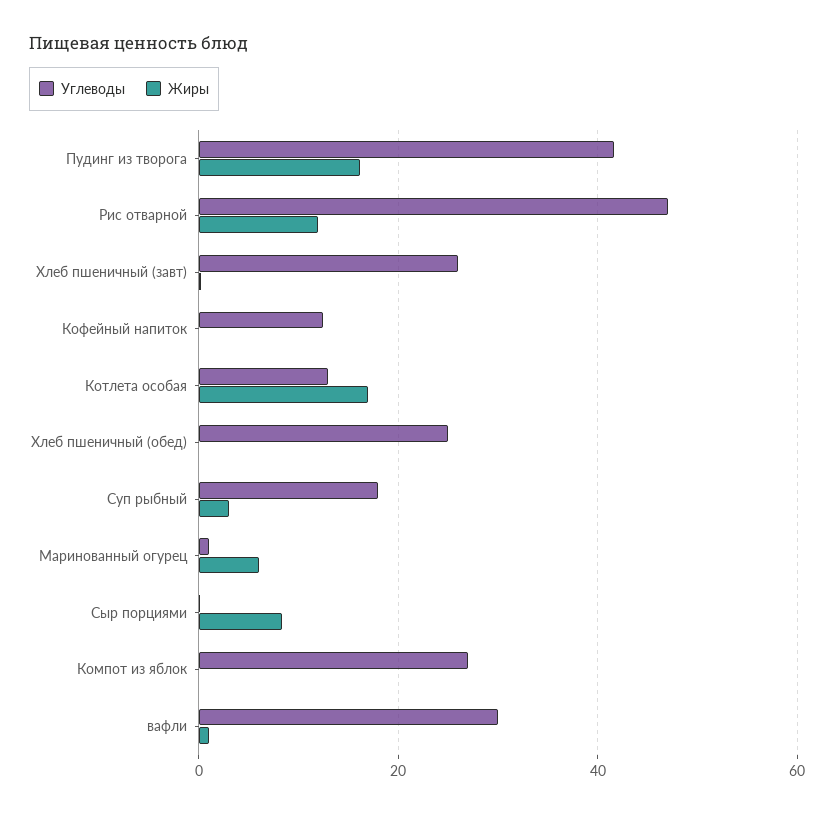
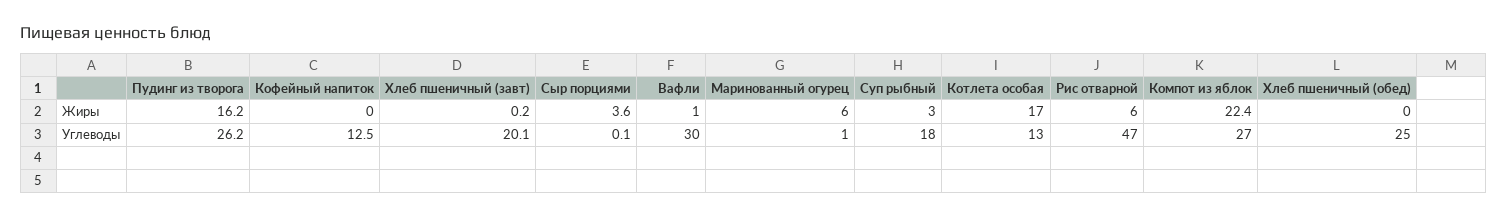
Углеводы, Пудинг из творога: 42 -> 26.2
Жиры, Рис отварной: 12 -> 6
Углеводы, Хлеб пшеничный (завт): 26 -> 20.1
Жиры, Сыр порциями: 8 -> 3.6
Жиры, Компот из яблок: 0 -> 22.4

